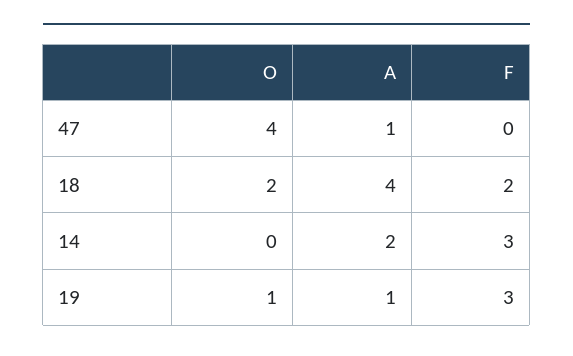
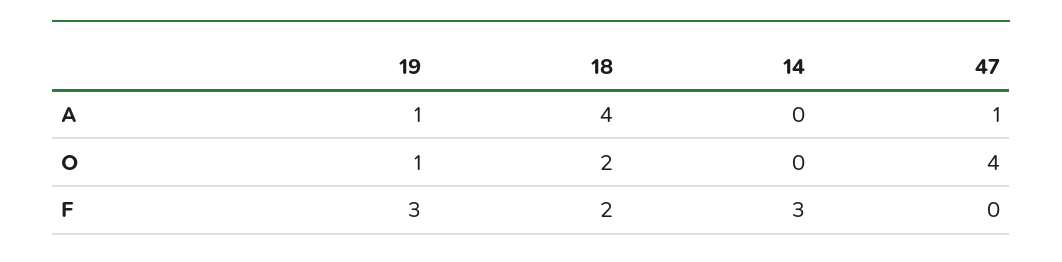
A, 14: 2 -> 0

